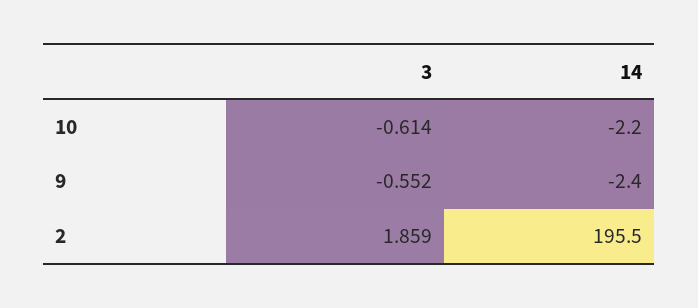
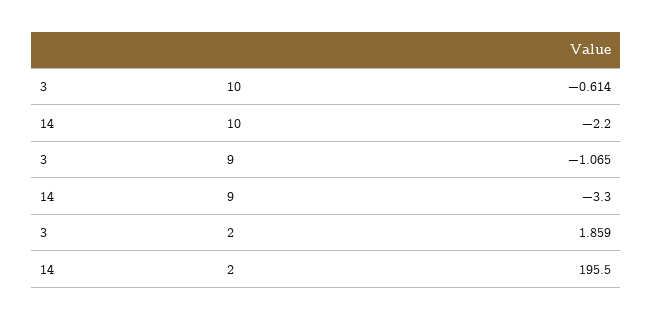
3, 9: -0.552 -> -1.065
14, 9: -2.4 -> -3.3

